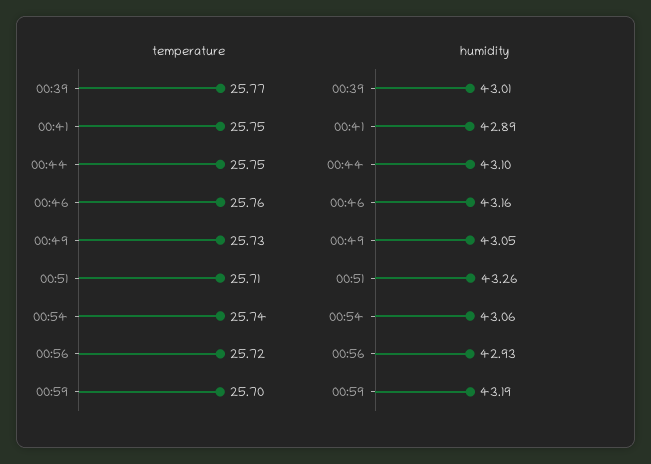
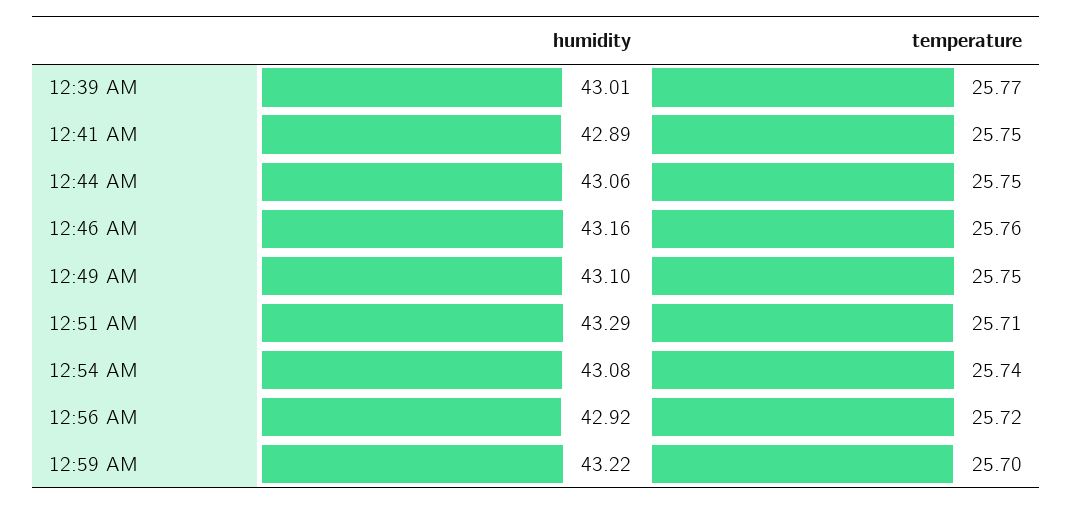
temperature, 00:49: 25.73 -> 25.75
humidity, 00:44: 43.1 -> 43.06
humidity, 00:49: 43.05 -> 43.1
humidity, 00:51: 43.26 -> 43.29
humidity, 00:54: 43.06 -> 43.08
humidity, 00:56: 42.93 -> 42.92
humidity, 00:59: 43.19 -> 43.22

